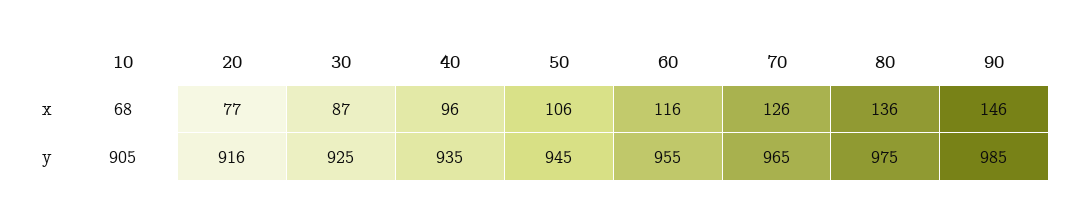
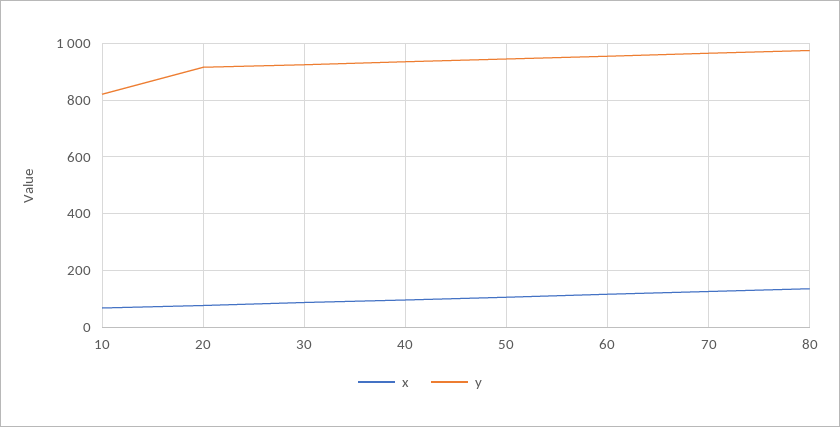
x, 90: 146 -> none
y, 10: 905 -> 825
y, 90: 985 -> none

